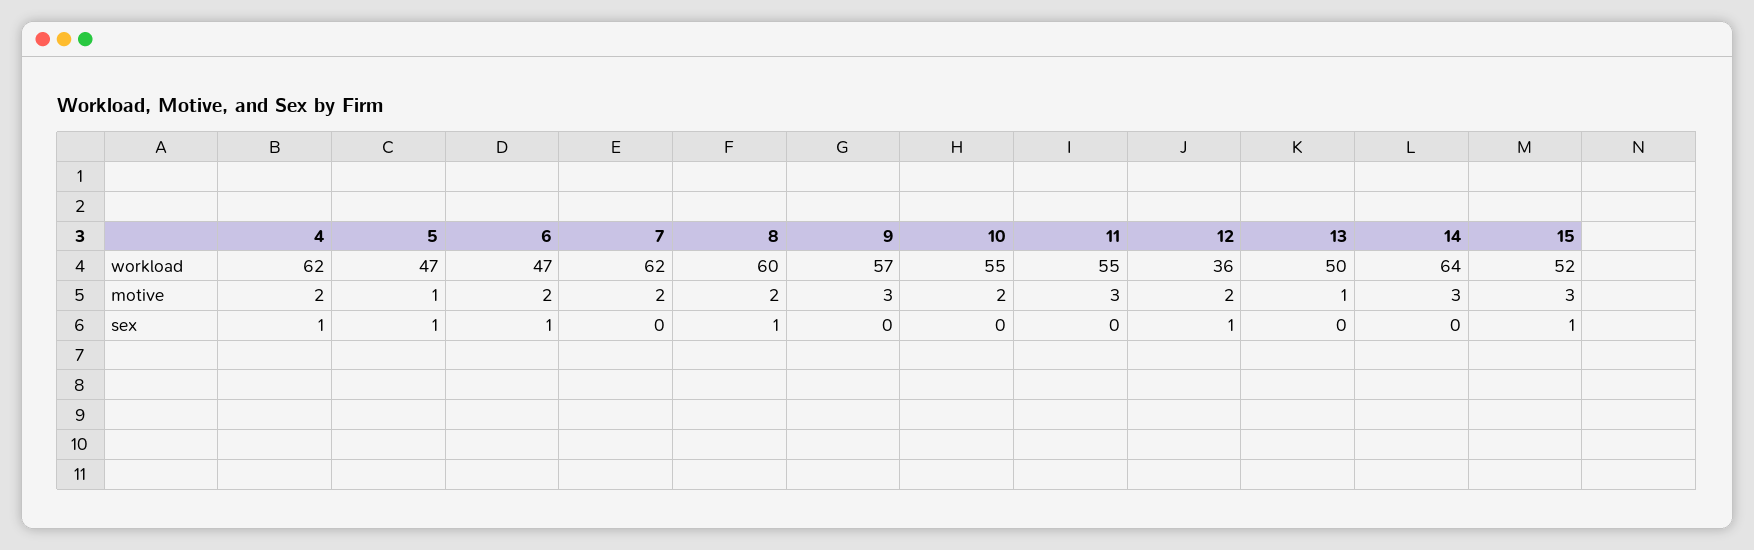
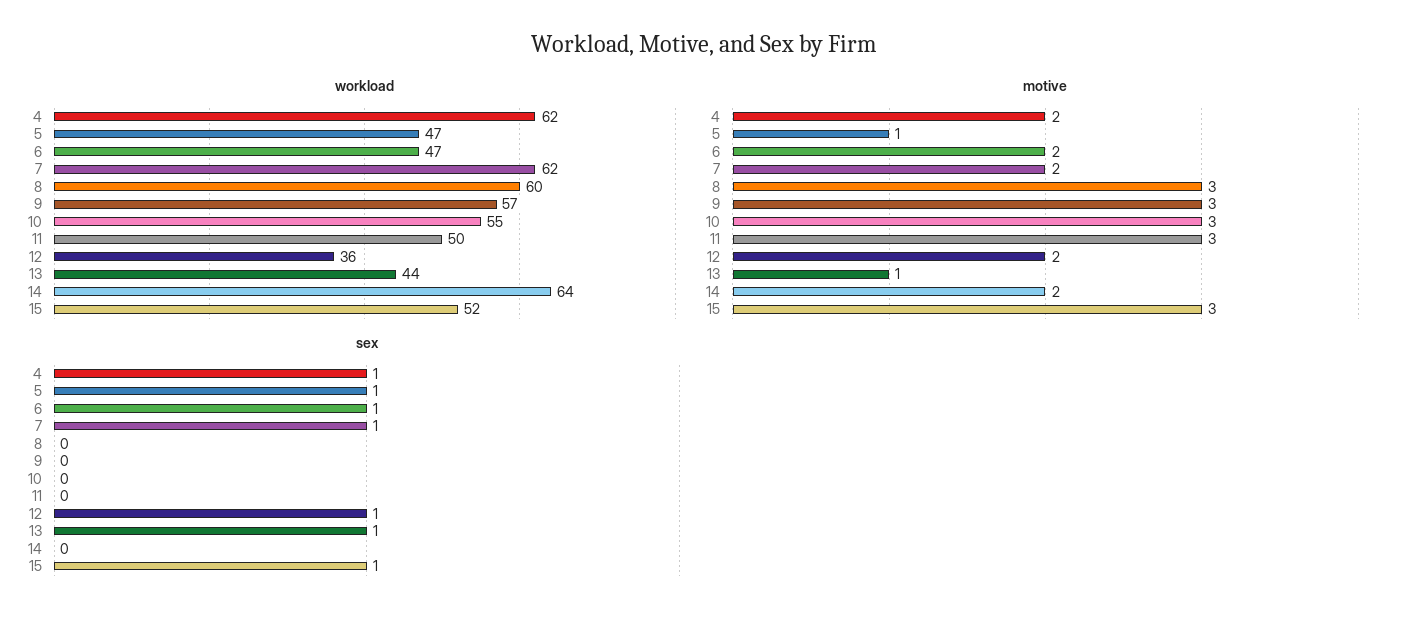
workload, 11: 55 -> 50
workload, 13: 50 -> 44
motive, 8: 2 -> 3
motive, 10: 2 -> 3
motive, 14: 3 -> 2
sex, 7: 0 -> 1
sex, 8: 1 -> 0
sex, 13: 0 -> 1

